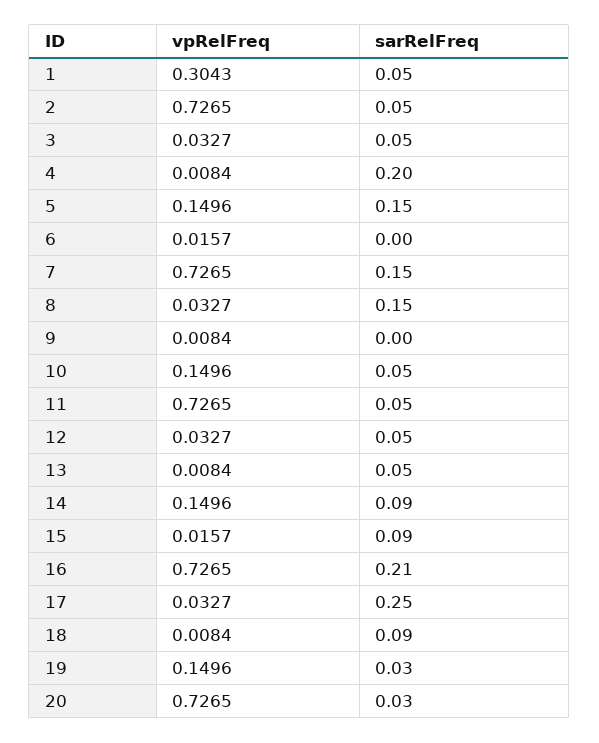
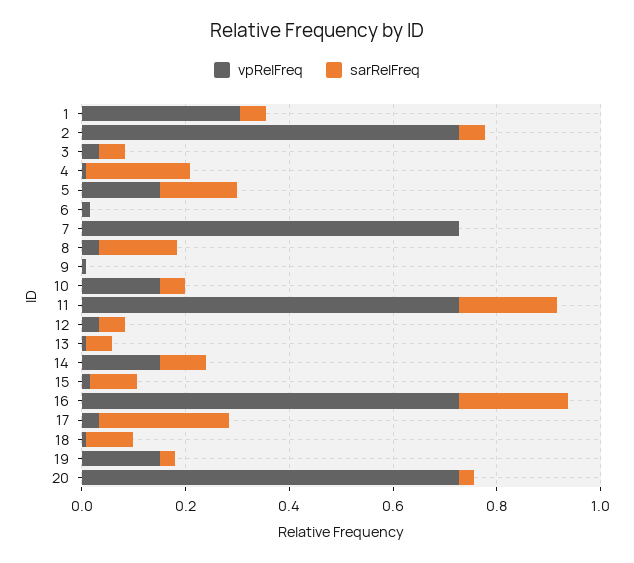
sarRelFreq, 7: 0.15 -> 0
sarRelFreq, 11: 0.05 -> 0.2

